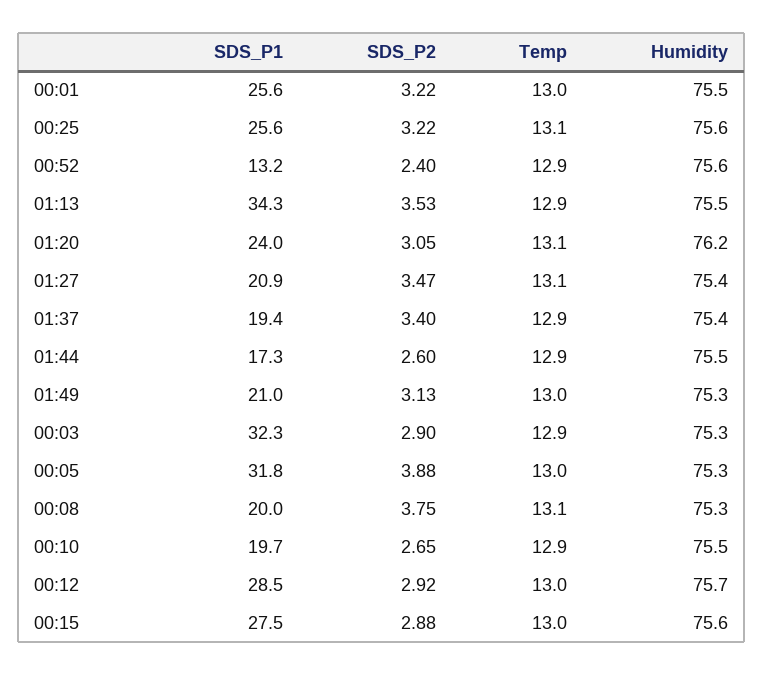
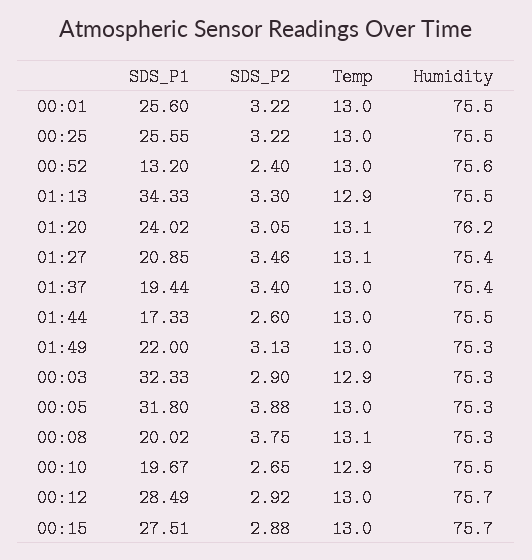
Temp, 00:25: 13.1 -> 13
Humidity, 00:25: 75.6 -> 75.5
Temp, 00:52: 12.9 -> 13
SDS_P2, 01:13: 3.53 -> 3.3
SDS_P2, 01:27: 3.47 -> 3.46
Temp, 01:37: 12.9 -> 13
Temp, 01:44: 12.9 -> 13
SDS_P1, 01:49: 21 -> 22
Humidity, 00:15: 75.6 -> 75.7

